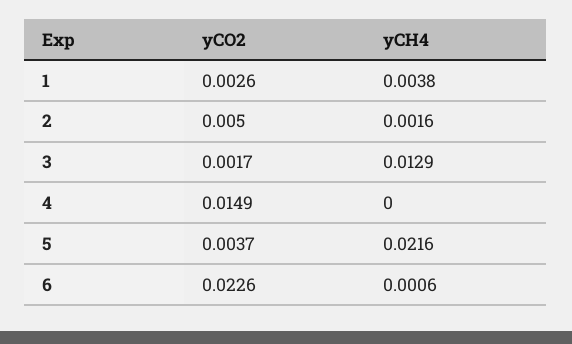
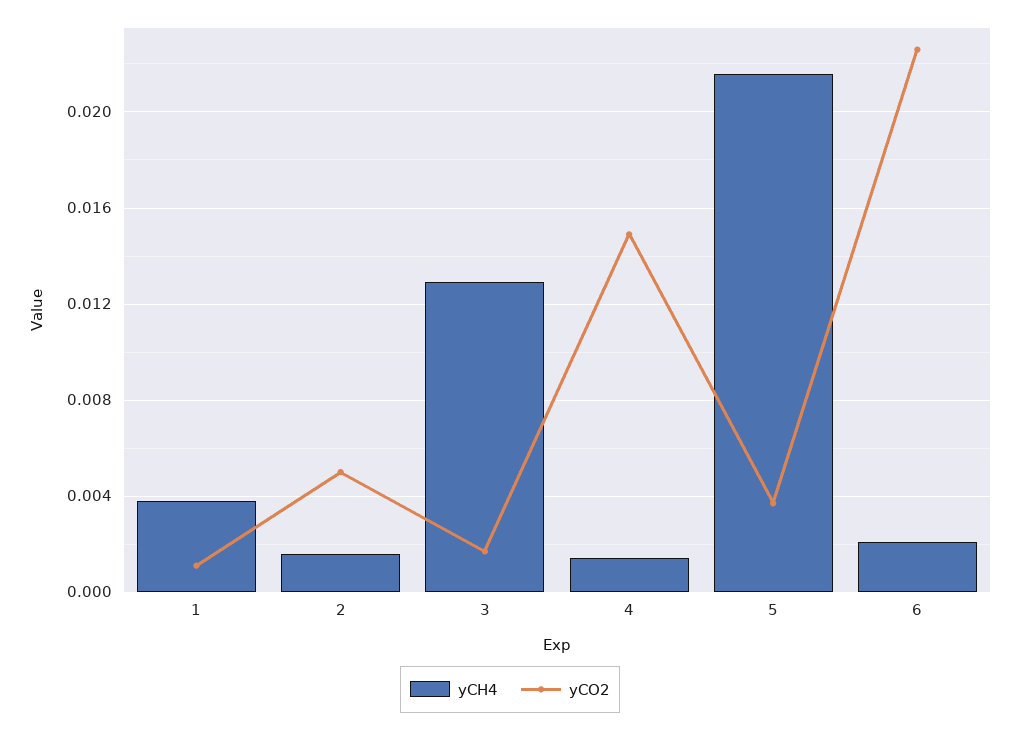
yCO2, 1: 0.0026 -> 0.001
yCH4, 4: 0 -> 0.0015
yCH4, 6: 0.0006 -> 0.002

